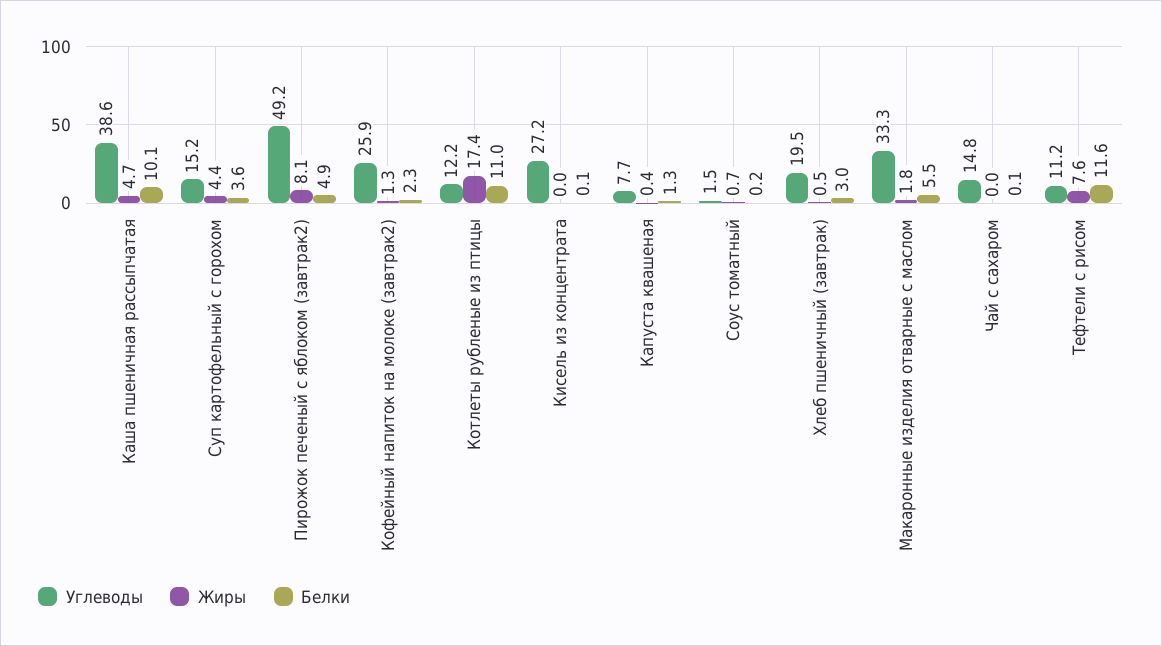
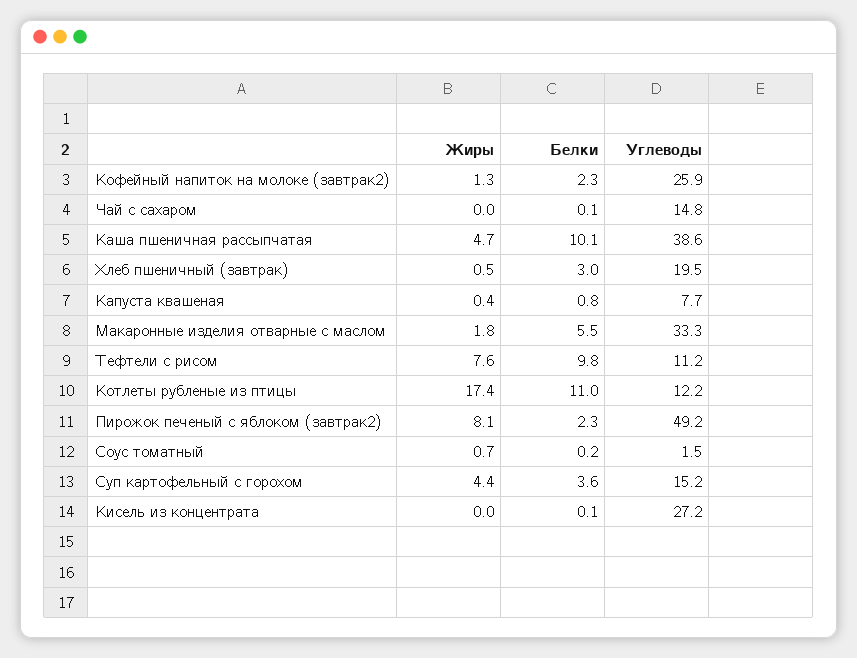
Белки, Пирожок печеный с яблоком (завтрак2): 4.9 -> 2.3
Белки, Капуста квашеная: 1.3 -> 0.8
Белки, Тефтели с рисом: 11.6 -> 9.8

